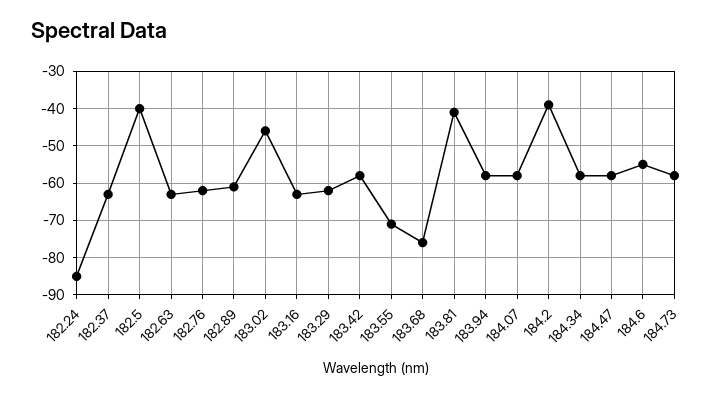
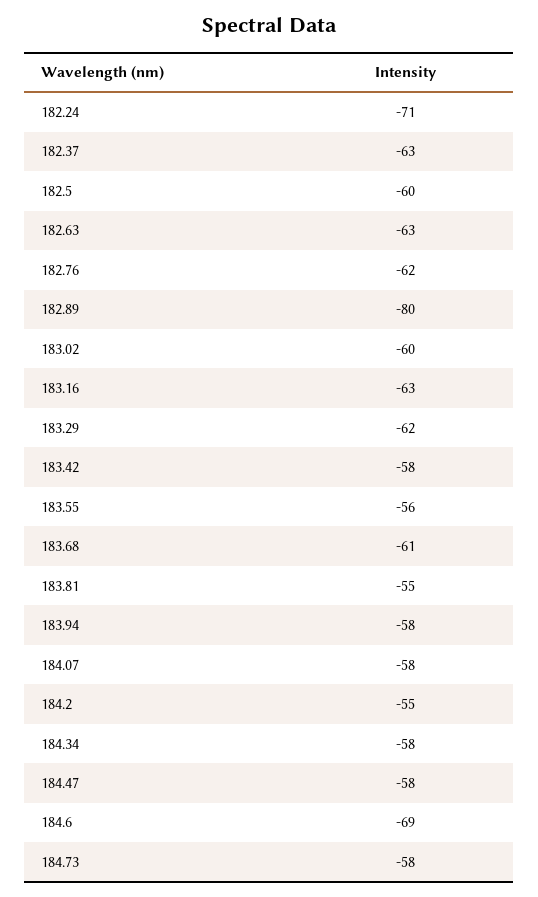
182.24: -85 -> -71
182.5: -40 -> -60
182.89: -60 -> -80
183.02: -45 -> -60
183.55: -70 -> -56
183.68: -75 -> -61
183.81: -40 -> -55
184.2: -40 -> -55
184.6: -55 -> -69

